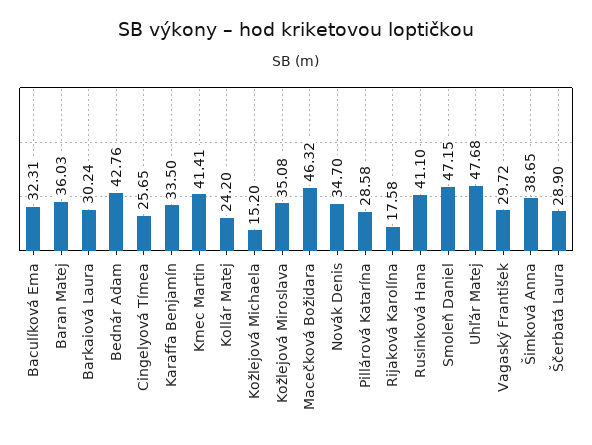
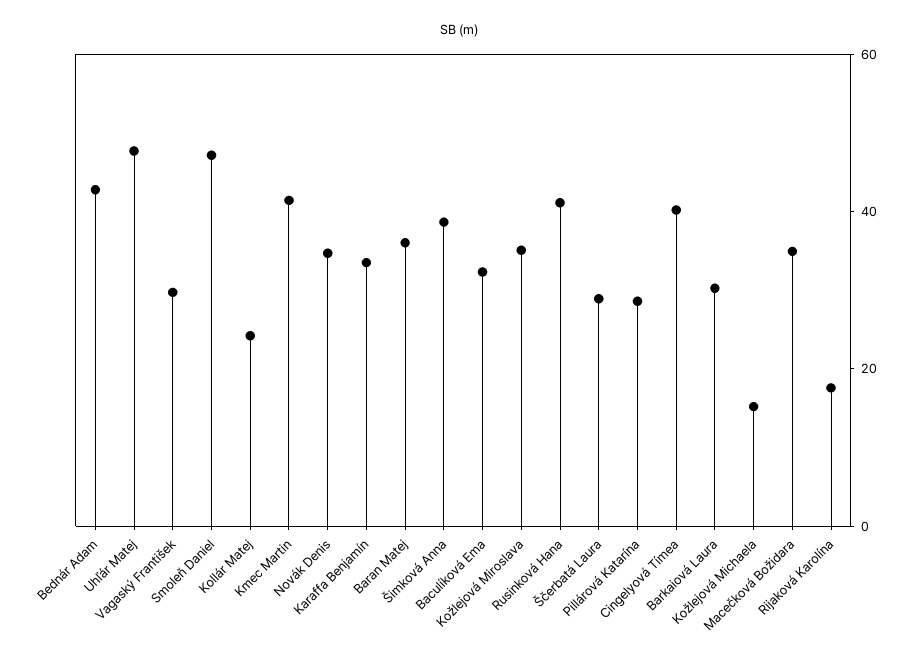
Cingelyová Tímea: 25.65 -> 40
Macečková Božidara: 46.32 -> 35

